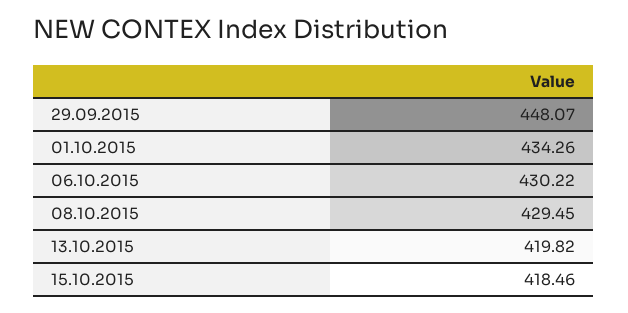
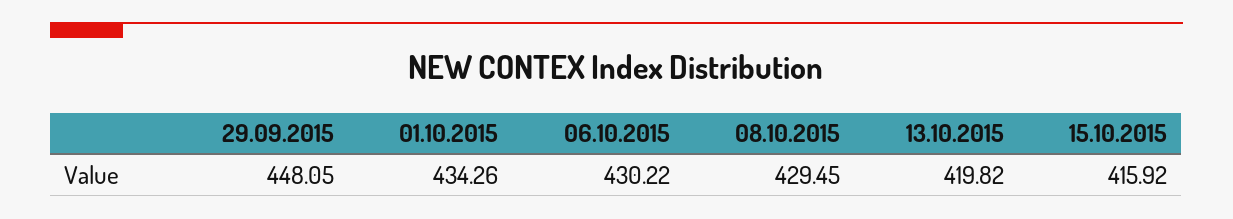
29.09.2015: 448.07 -> 448.05
15.10.2015: 418.46 -> 415.92

